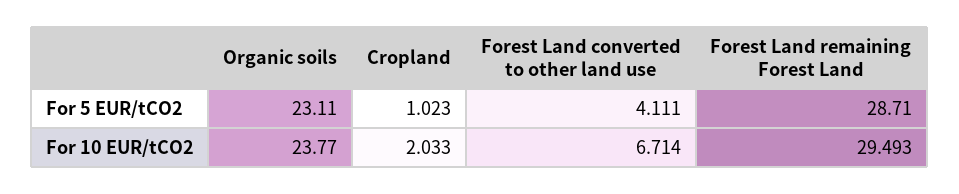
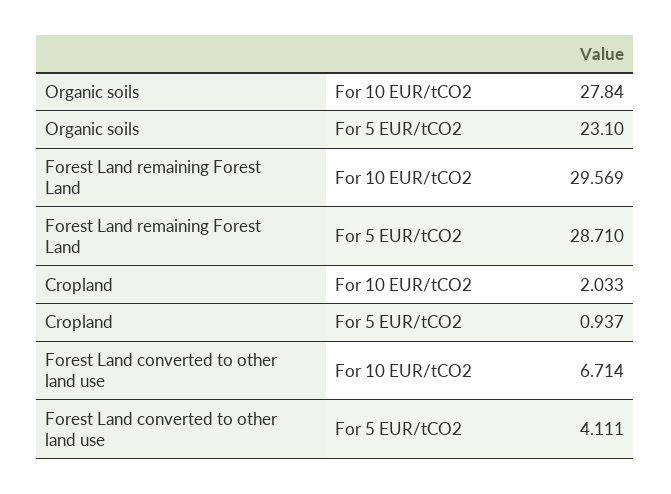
Organic soils, For 5 EUR/tCO2: 23.11 -> 23.1
Cropland, For 5 EUR/tCO2: 1.023 -> 0.937
Organic soils, For 10 EUR/tCO2: 23.77 -> 27.84
Forest Land remaining Forest Land, For 10 EUR/tCO2: 29.493 -> 29.569

